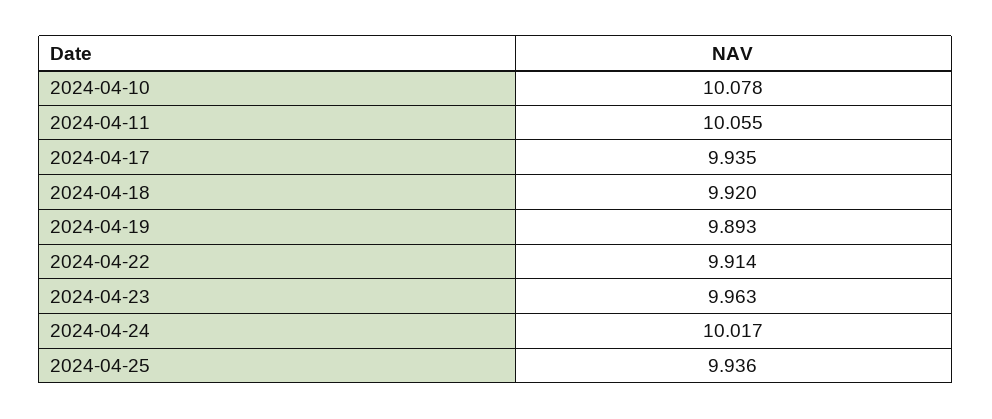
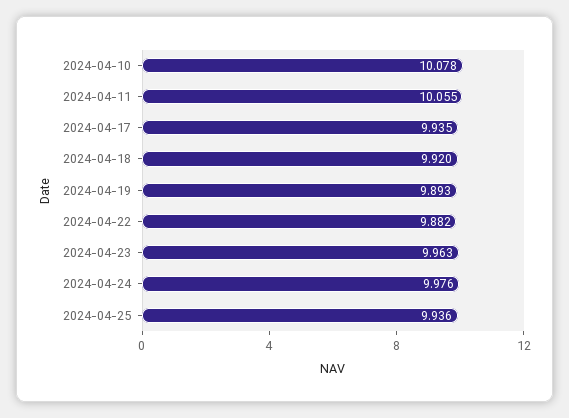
2024-04-22: 9.914 -> 9.882
2024-04-24: 10.017 -> 9.976

